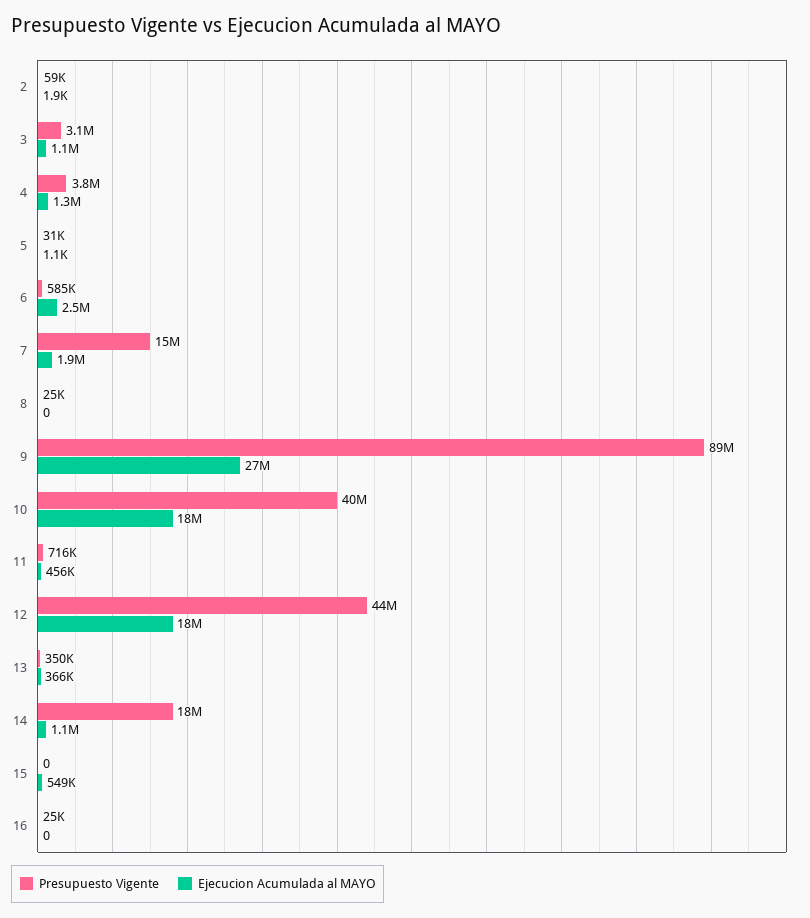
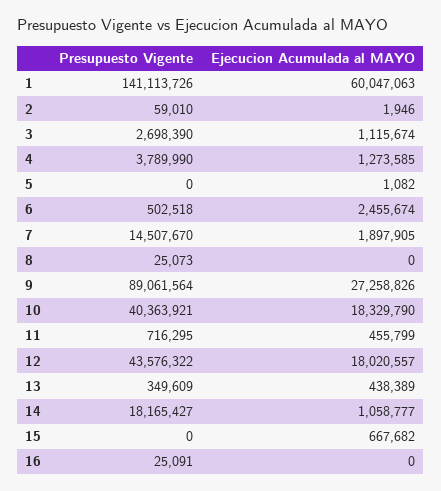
Presupuesto Vigente, 3: 3100000 -> 2698390
Presupuesto Vigente, 5: 31000 -> 0
Presupuesto Vigente, 6: 585000 -> 502518
Ejecucion Acumulada al MAYO, 13: 366000 -> 438389
Ejecucion Acumulada al MAYO, 15: 549000 -> 667682
Presupuesto Vigente, 1: none -> 141113726
Ejecucion Acumulada al MAYO, 1: none -> 60047063

